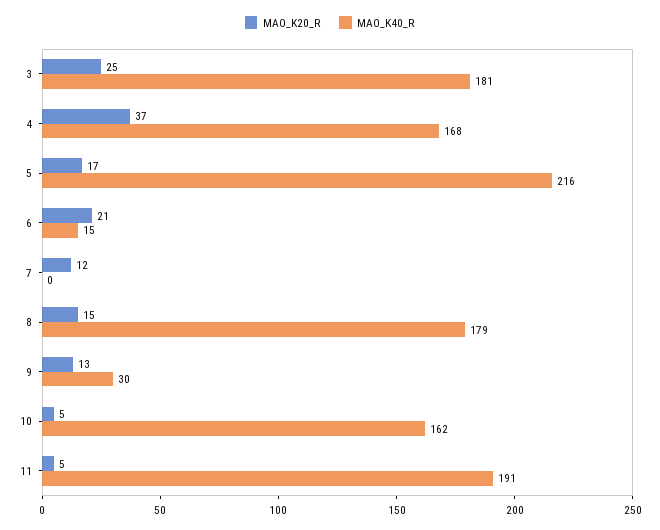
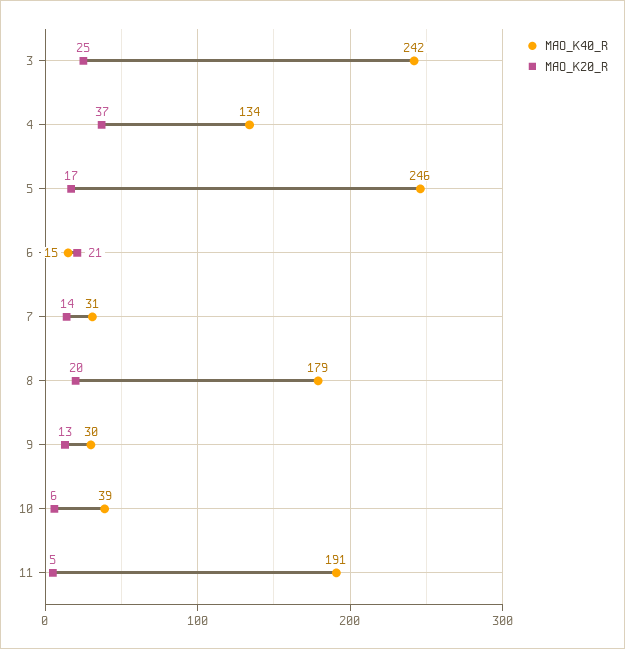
MAO_K40_R, 3: 181 -> 242
MAO_K40_R, 4: 168 -> 134
MAO_K40_R, 5: 216 -> 246
MAO_K20_R, 7: 12 -> 14
MAO_K40_R, 7: 0 -> 31
MAO_K20_R, 8: 15 -> 20
MAO_K20_R, 10: 5 -> 6
MAO_K40_R, 10: 162 -> 39

